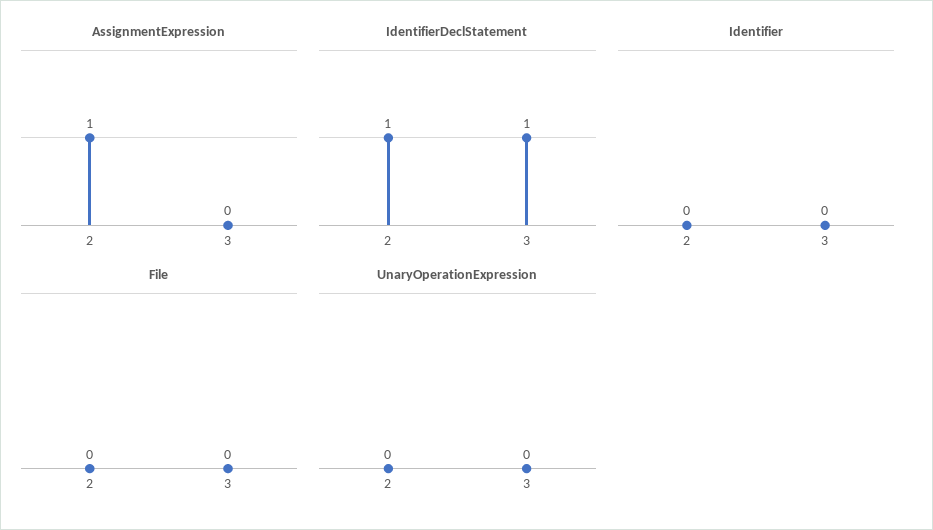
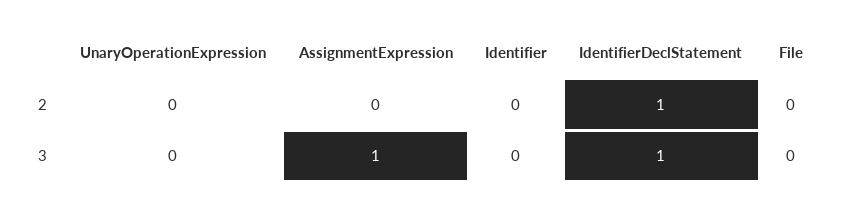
AssignmentExpression, 2: 1 -> 0
AssignmentExpression, 3: 0 -> 1

